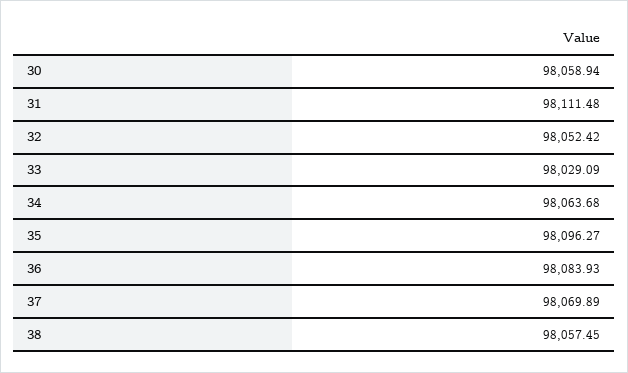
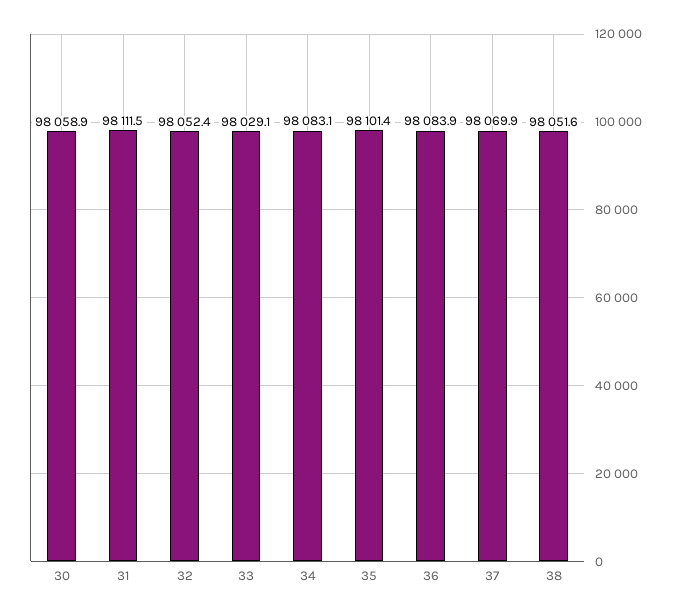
34: 98063.68 -> 98083.1
35: 98096.27 -> 98101.4
38: 98057.45 -> 98051.6

